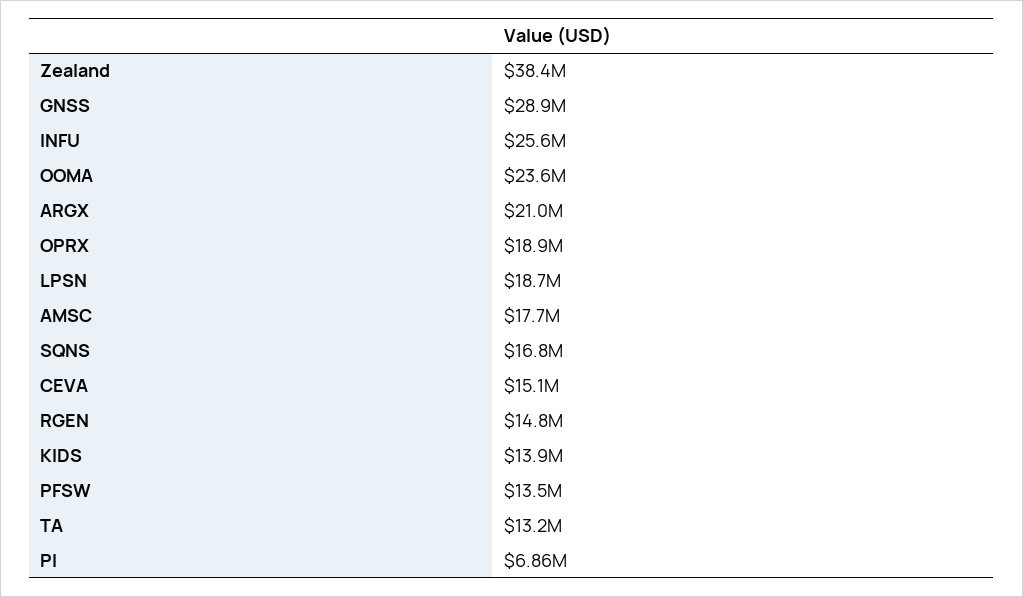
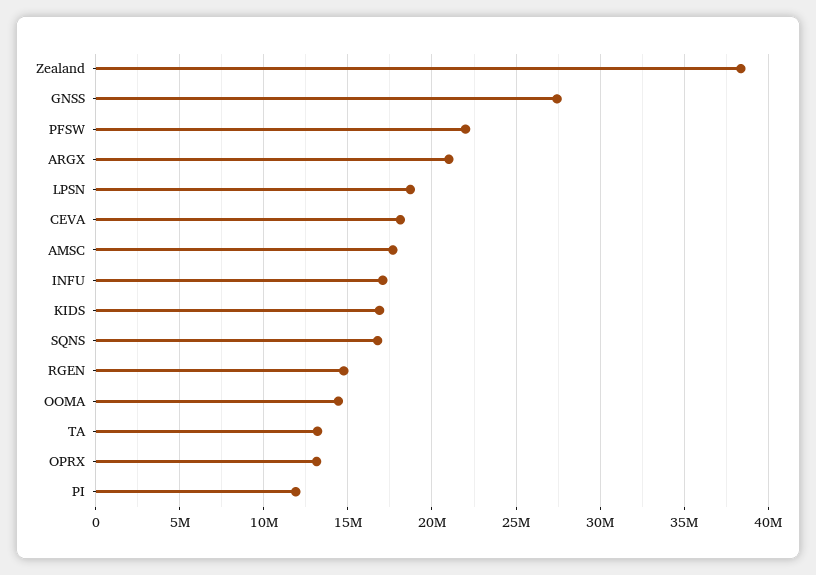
GNSS: 28900000 -> 27500000
INFU: 25600000 -> 17000000
OOMA: 23600000 -> 14500000
OPRX: 18900000 -> 13000000
CEVA: 15100000 -> 18000000
KIDS: 13900000 -> 17000000
PFSW: 13500000 -> 22000000
PI: 6860000 -> 12000000

